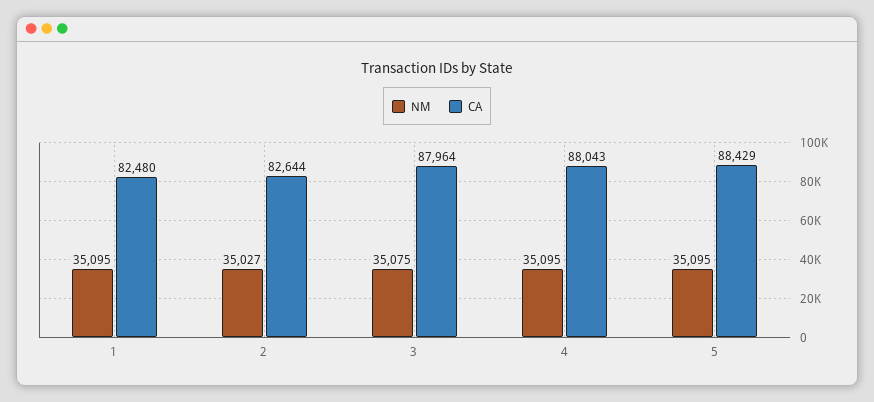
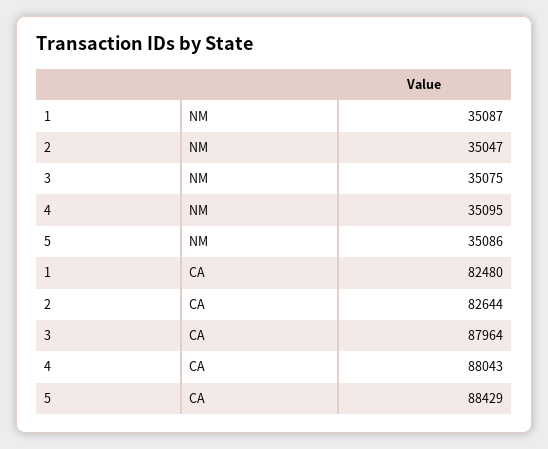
NM, 1: 35095 -> 35087
NM, 2: 35027 -> 35047
NM, 5: 35095 -> 35086

